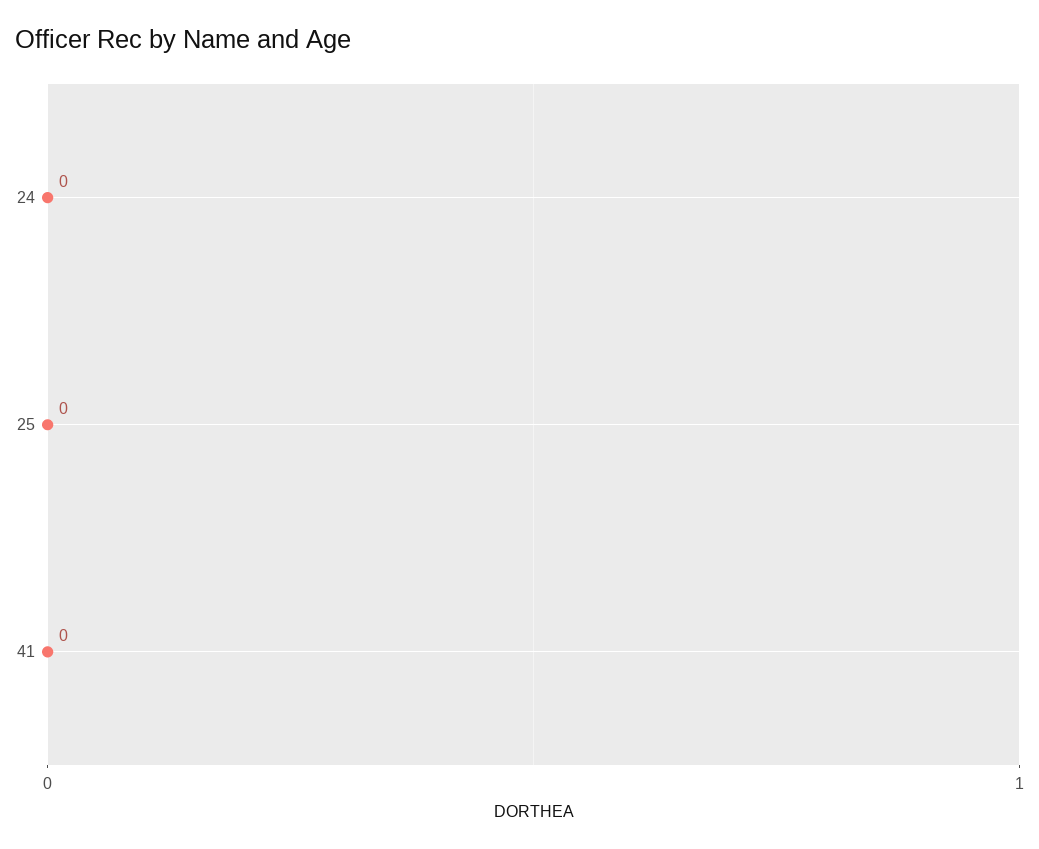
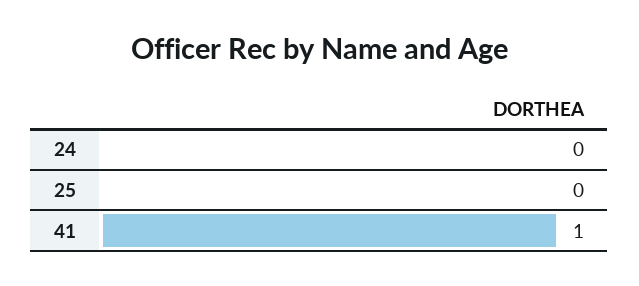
41: 0 -> 1

